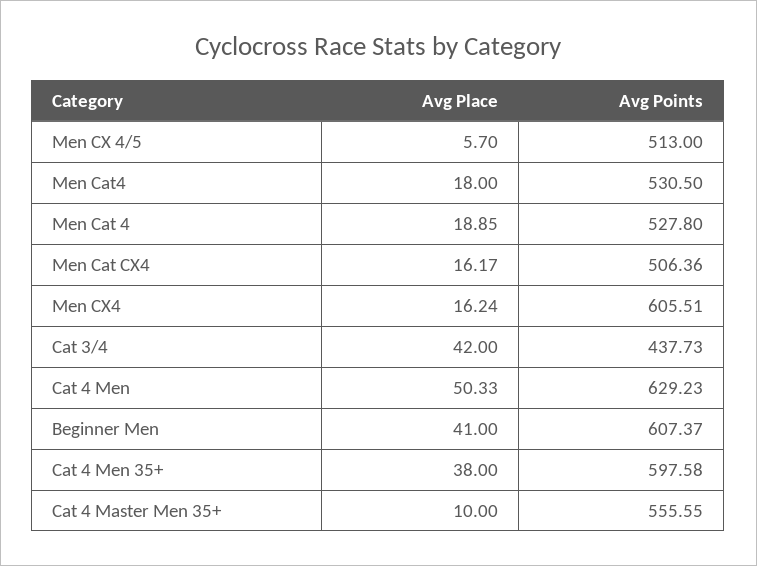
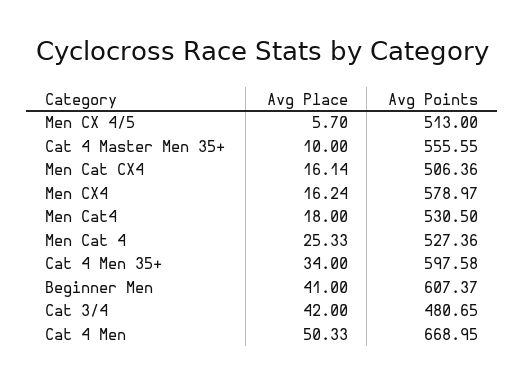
Avg Place, Men Cat 4: 18.85 -> 25.33
Avg Points, Men Cat 4: 527.8 -> 527.36
Avg Place, Men Cat CX4: 16.17 -> 16.14
Avg Points, Men CX4: 605.51 -> 578.97
Avg Points, Cat 3/4: 437.73 -> 480.65
Avg Points, Cat 4 Men: 629.23 -> 668.95
Avg Place, Cat 4 Men 35+: 38 -> 34

